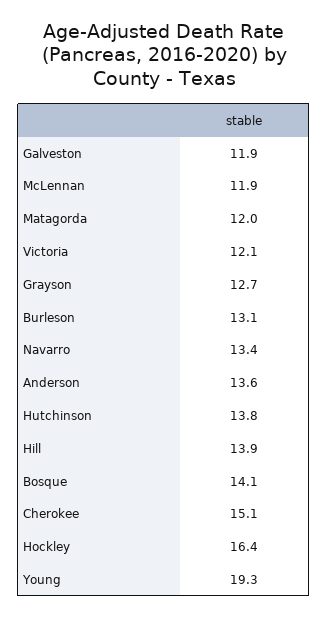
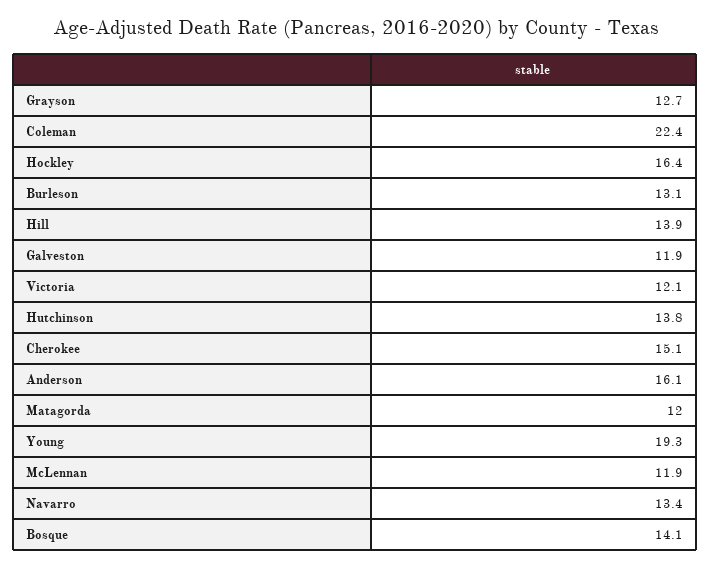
Anderson: 13.6 -> 16.1
Coleman: none -> 22.4

